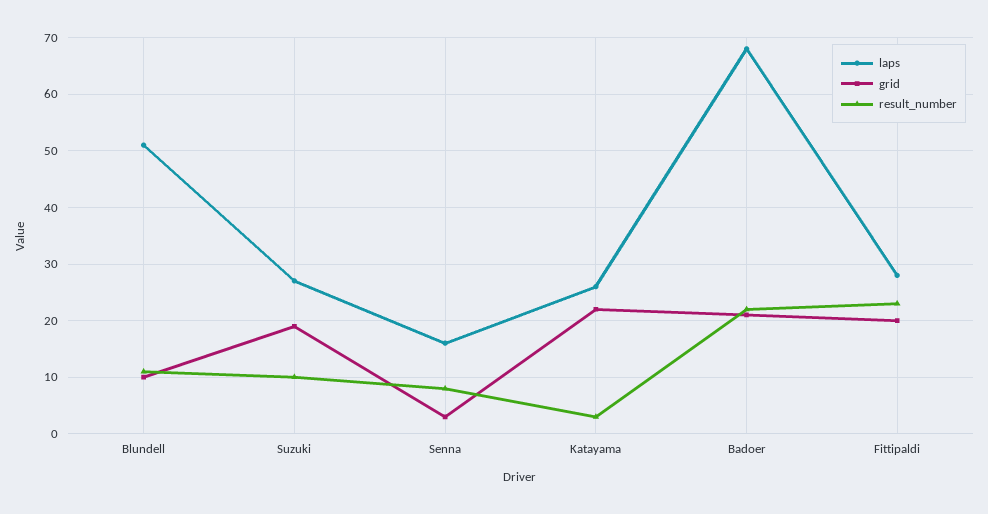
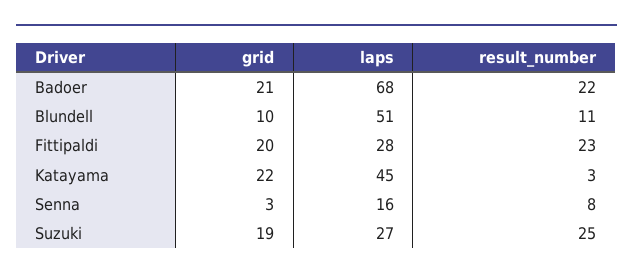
result_number, Suzuki: 10 -> 25
laps, Katayama: 25 -> 45

